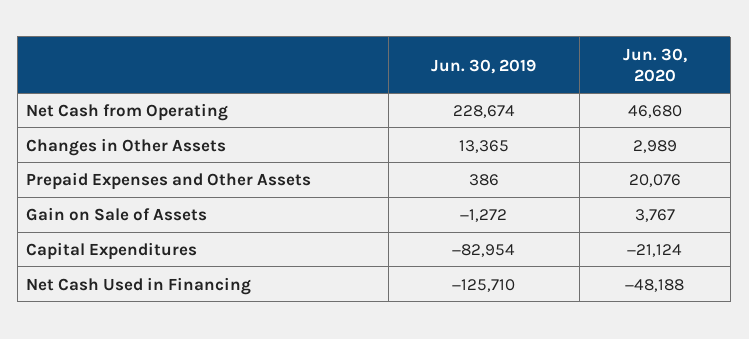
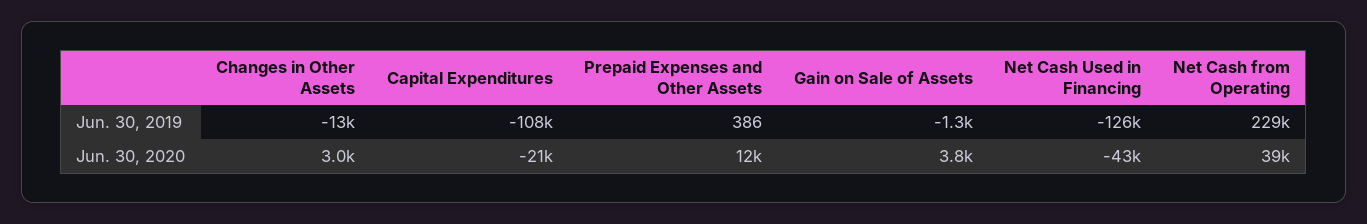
Jun. 30, 2020, Net Cash from Operating: 46680 -> 39000
Jun. 30, 2019, Changes in Other Assets: 13365 -> -13000
Jun. 30, 2020, Prepaid Expenses and Other Assets: 20076 -> 12000
Jun. 30, 2019, Capital Expenditures: -82954 -> -108000
Jun. 30, 2020, Net Cash Used in Financing: -48188 -> -43000

